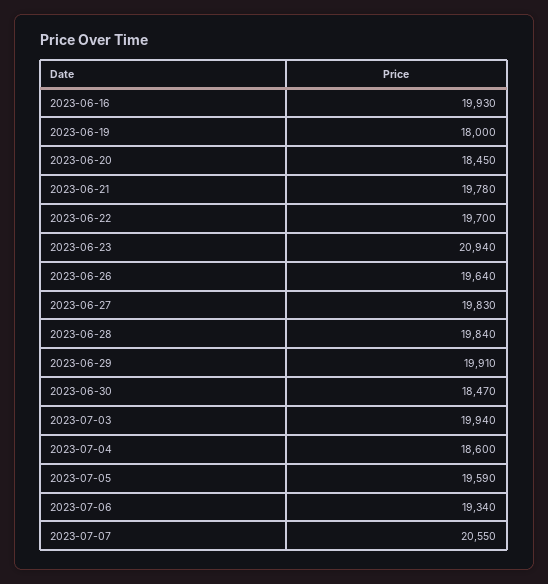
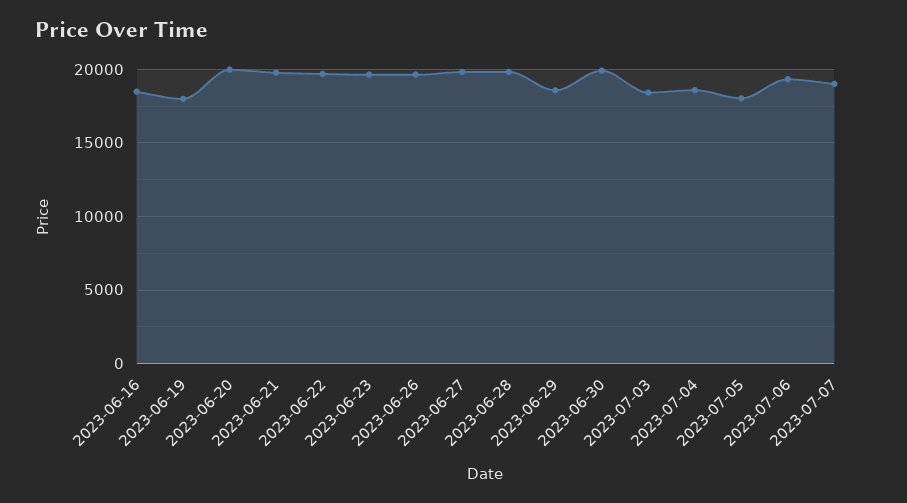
2023-06-16: 19930 -> 18500
2023-06-20: 18450 -> 20000
2023-06-23: 20940 -> 19500
2023-06-29: 19910 -> 18500
2023-06-30: 18470 -> 20000
2023-07-03: 19940 -> 18500
2023-07-05: 19590 -> 18000
2023-07-07: 20550 -> 19000

